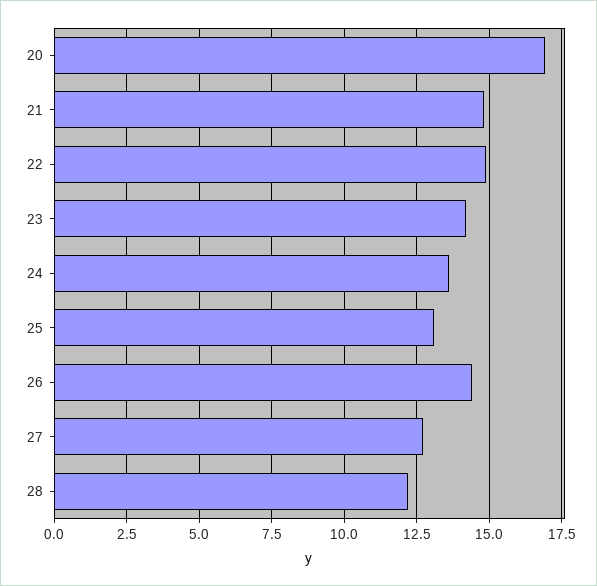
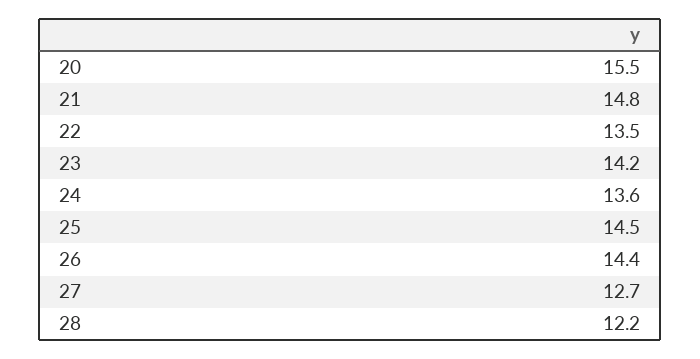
20: 17 -> 15.5
22: 15 -> 13.5
25: 13 -> 14.5

